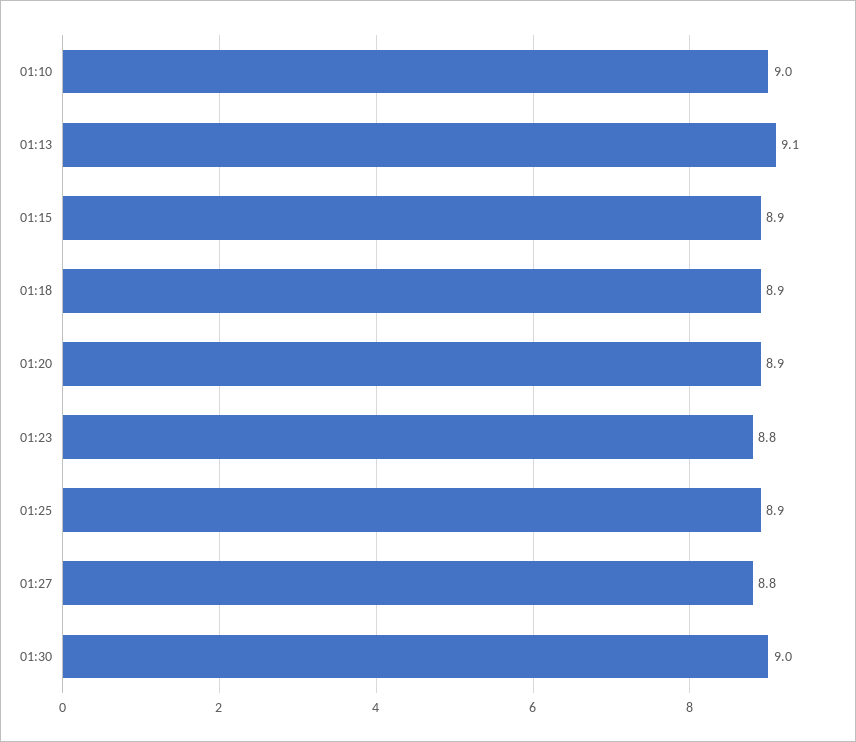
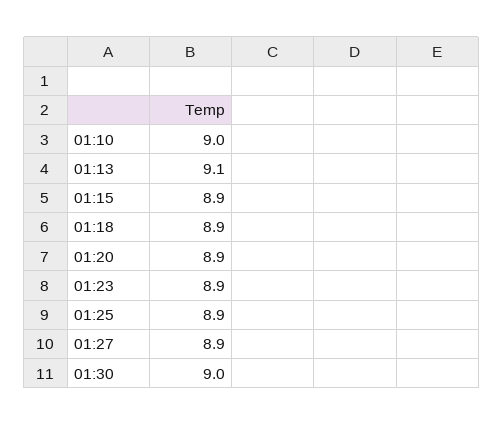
01:23: 8.8 -> 8.9
01:27: 8.8 -> 8.9

